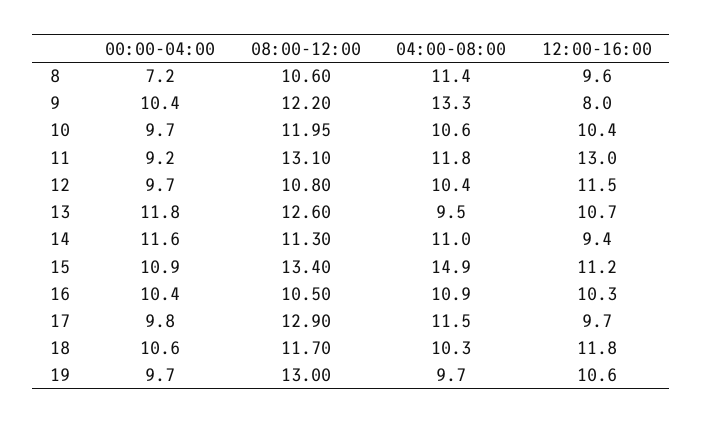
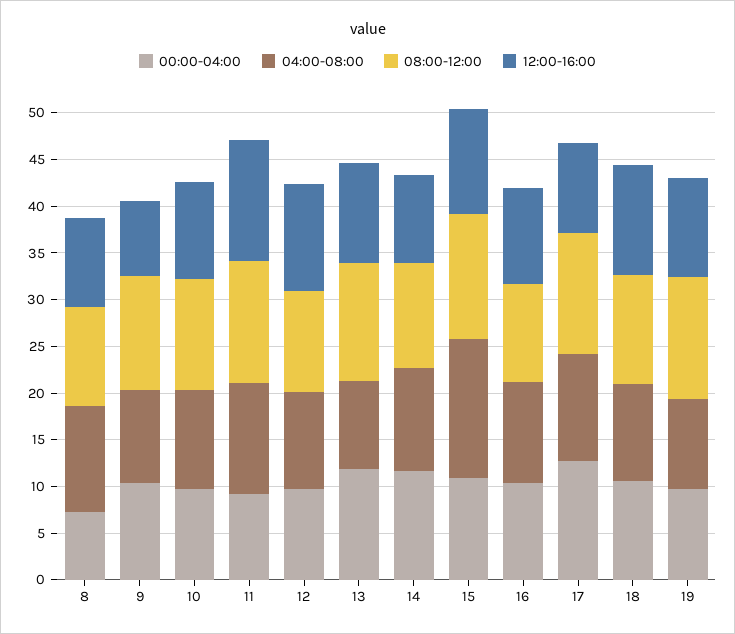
04:00-08:00, 9: 13.3 -> 10
00:00-04:00, 17: 9.8 -> 13

